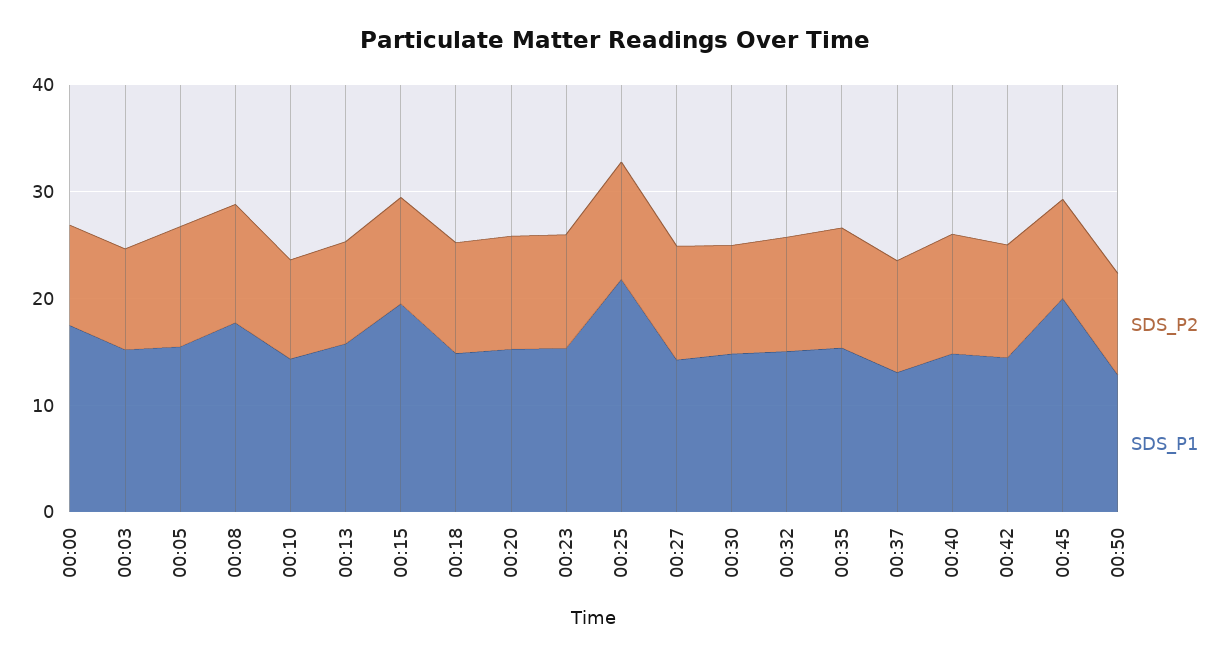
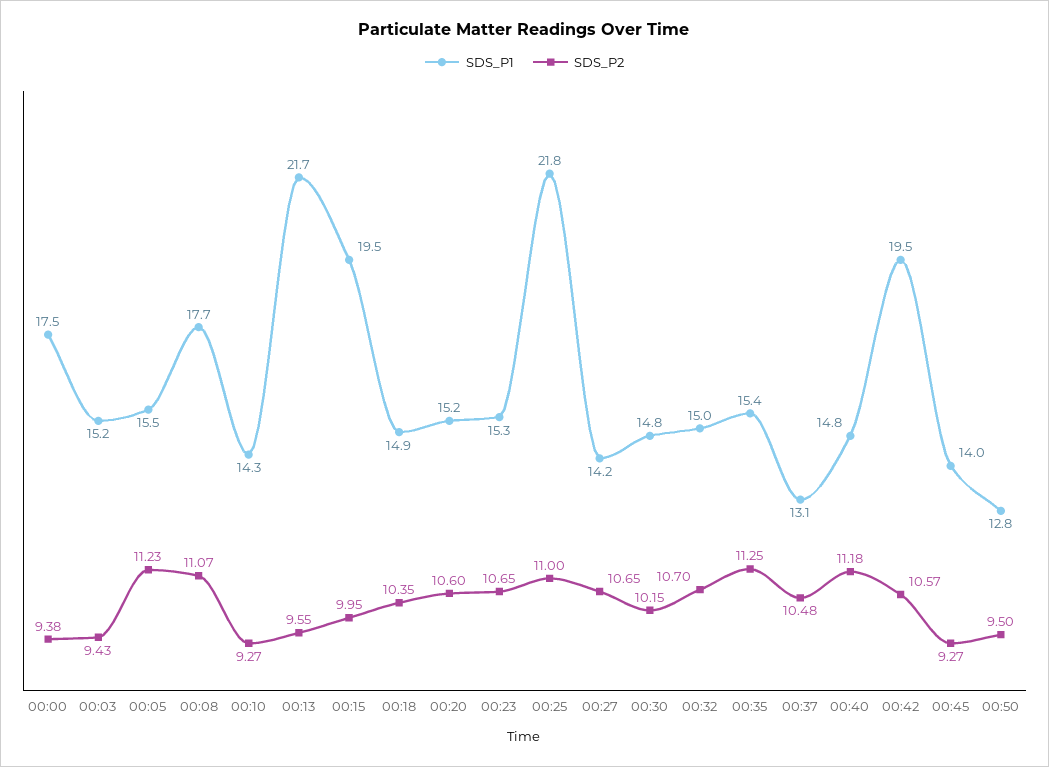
SDS_P1, 00:13: 16 -> 21.7
SDS_P1, 00:42: 14 -> 19.5
SDS_P1, 00:45: 20 -> 14

